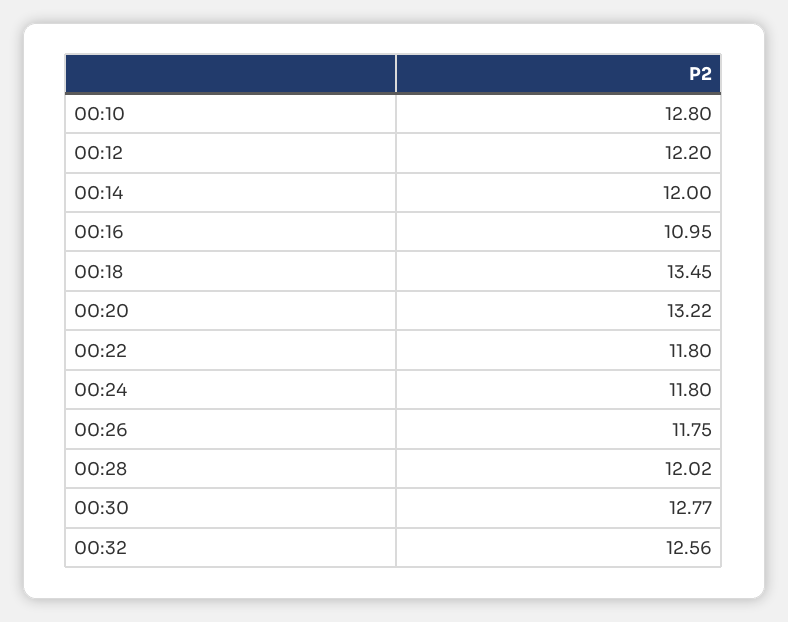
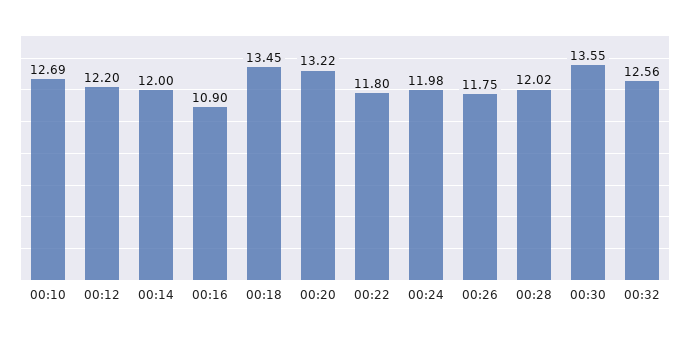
00:10: 12.8 -> 12.69
00:16: 10.95 -> 10.9
00:24: 11.8 -> 11.98
00:30: 12.77 -> 13.55

